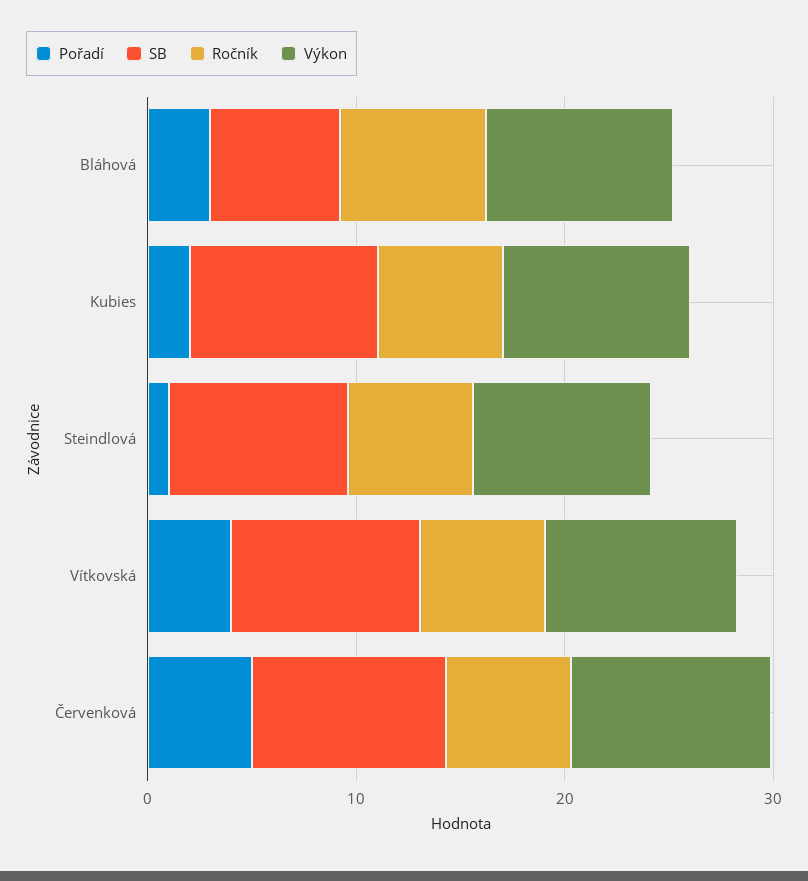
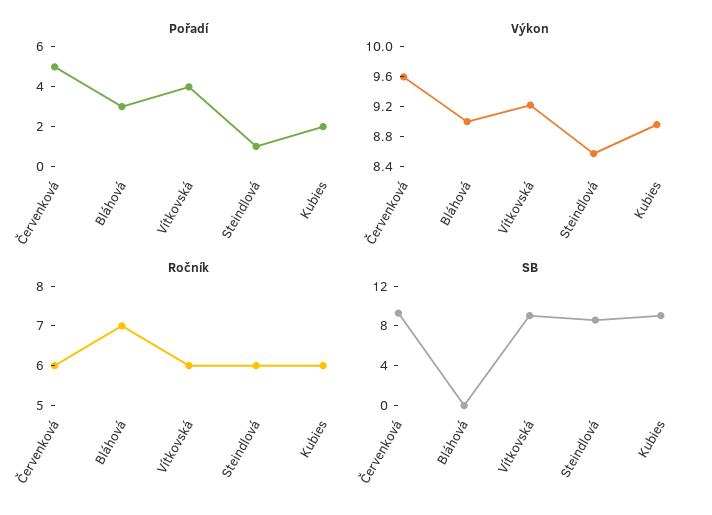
SB, Bláhová: 6 -> 0

